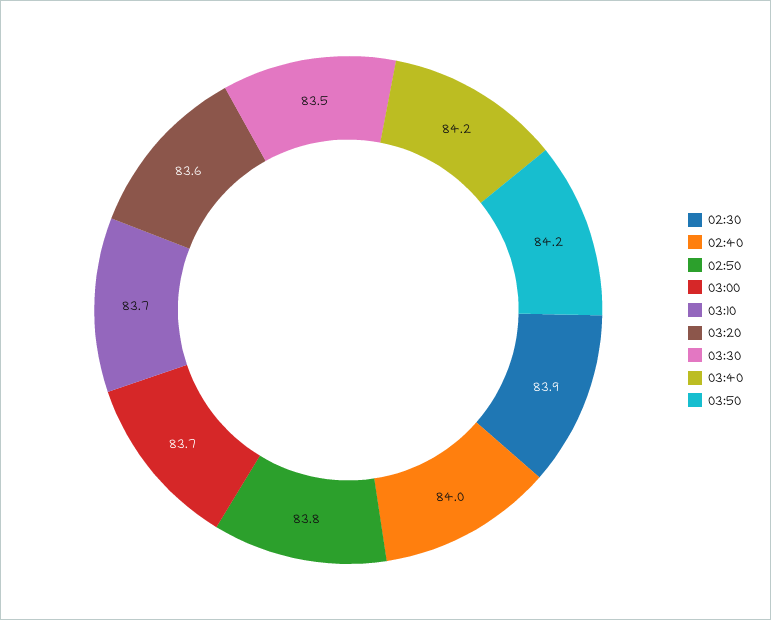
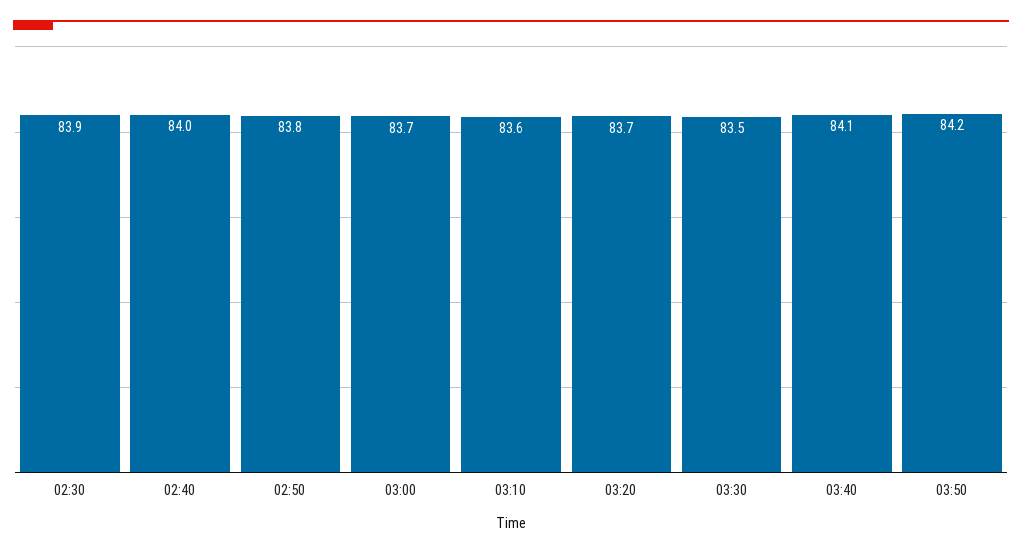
03:10: 83.7 -> 83.6
03:20: 83.6 -> 83.7
03:40: 84.2 -> 84.1

